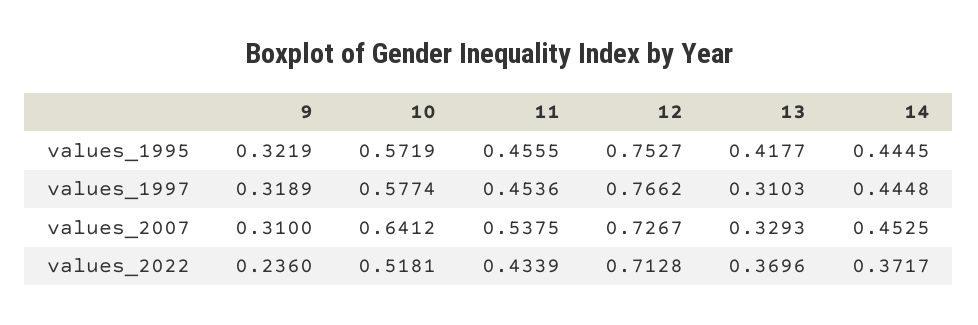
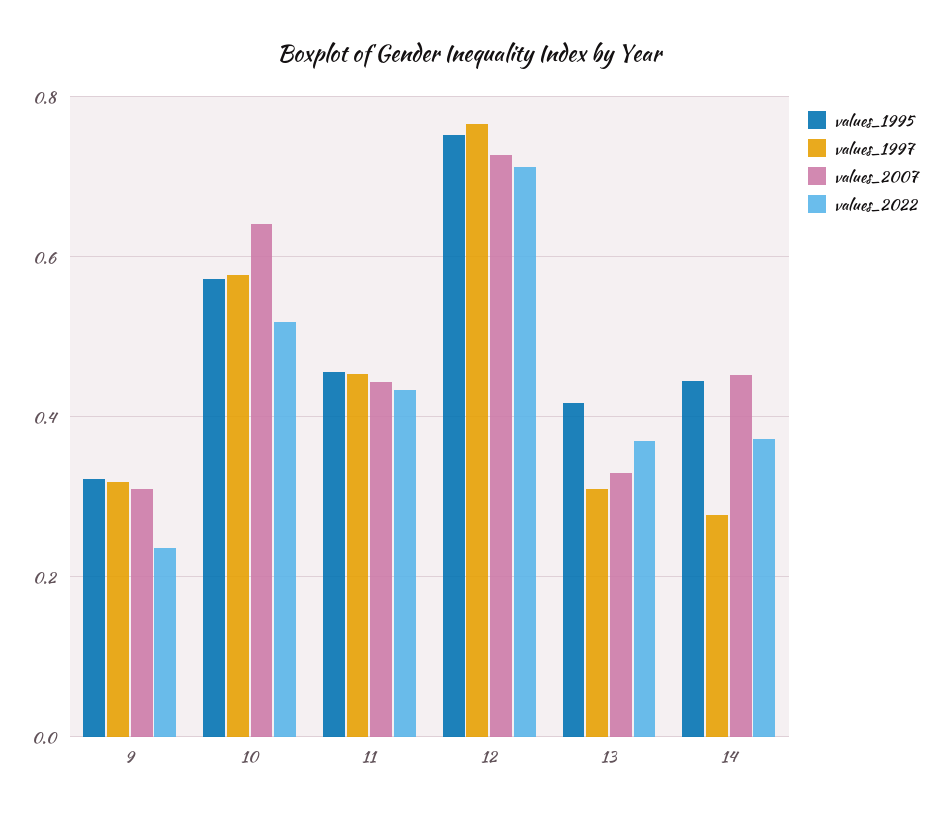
values_1997, 14: 0.4448 -> 0.28
values_2007, 11: 0.5375 -> 0.44

